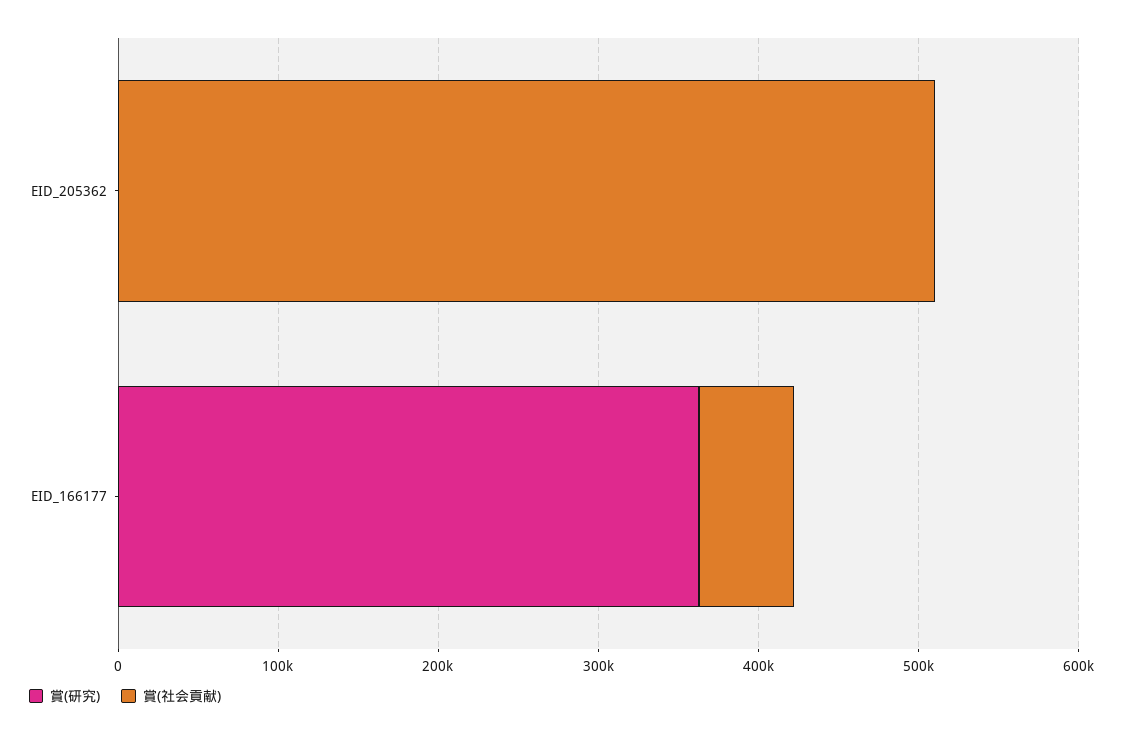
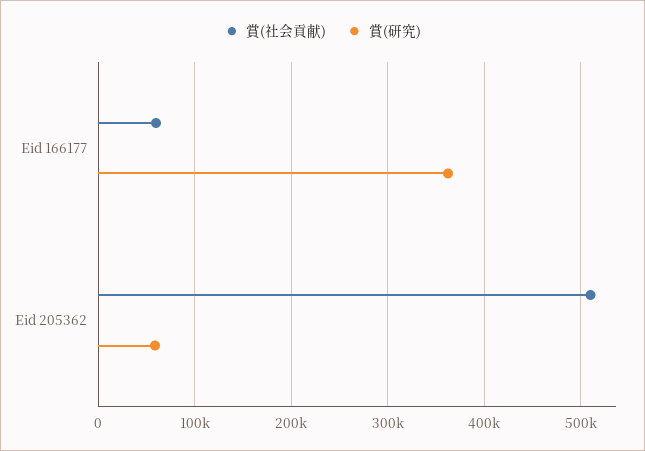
賞(研究), EID_205362: 0 -> 60000

